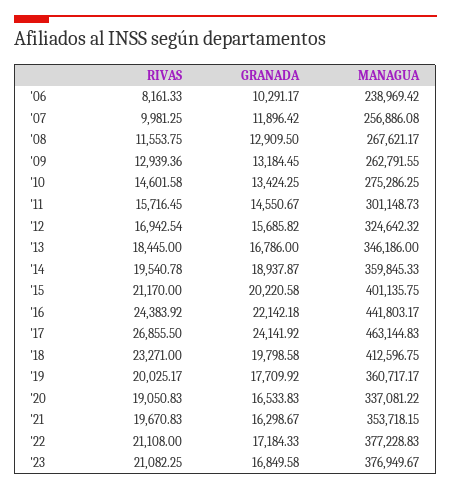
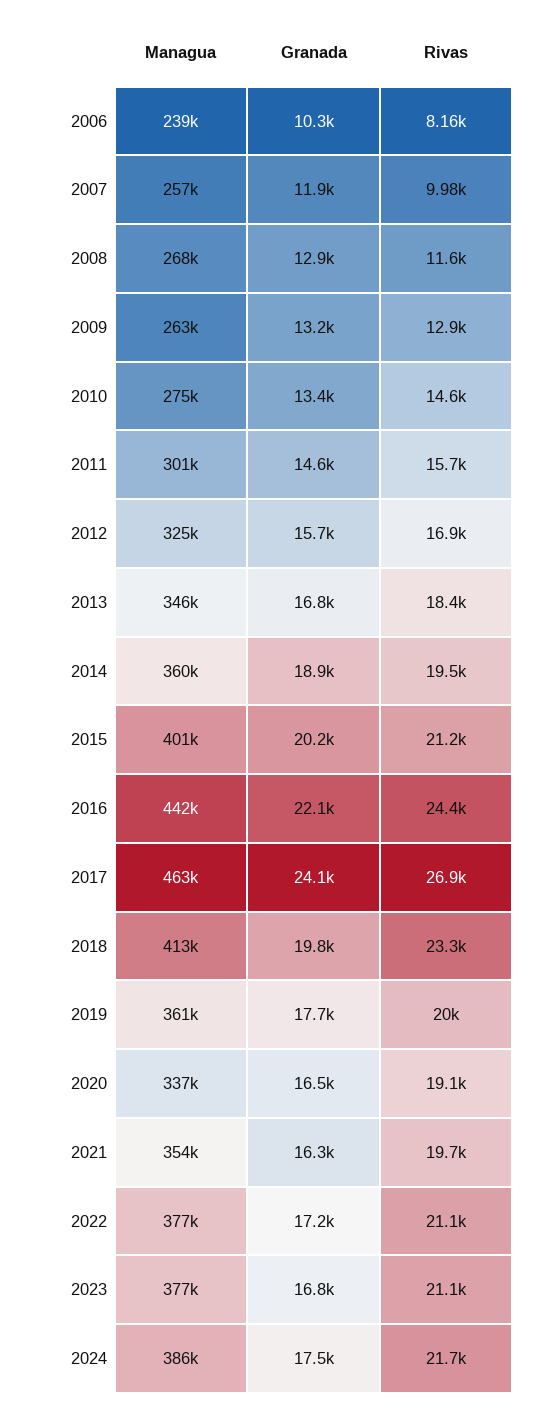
MANAGUA, 2024: none -> 386000
GRANADA, 2024: none -> 17500
RIVAS, 2024: none -> 21700

